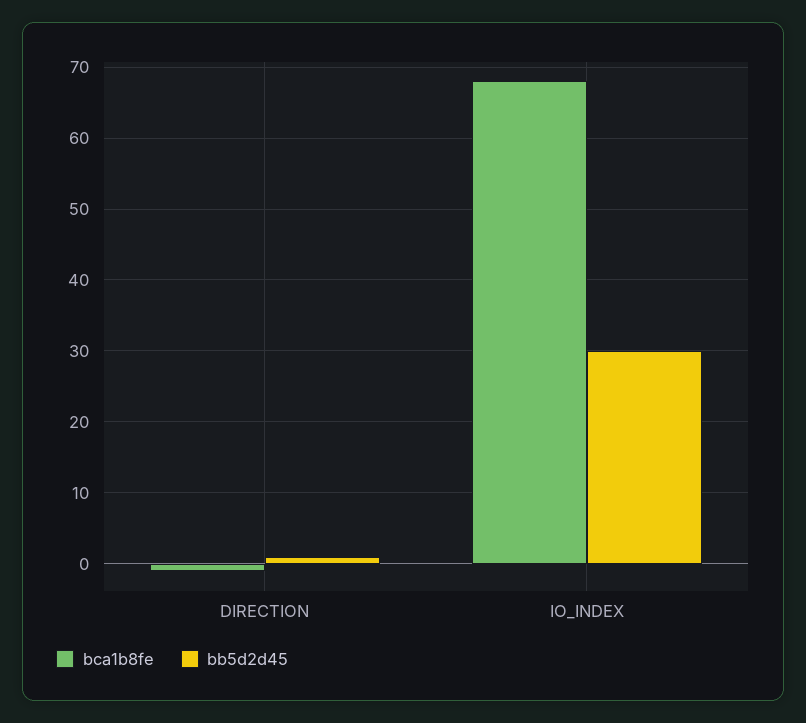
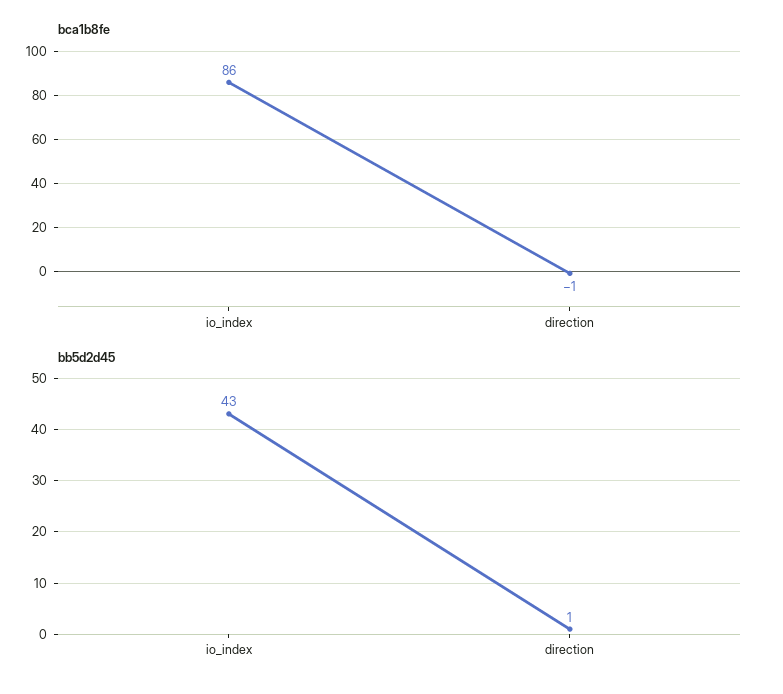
bca1b8fe, IO_INDEX: 68 -> 86
bb5d2d45, IO_INDEX: 30 -> 43

